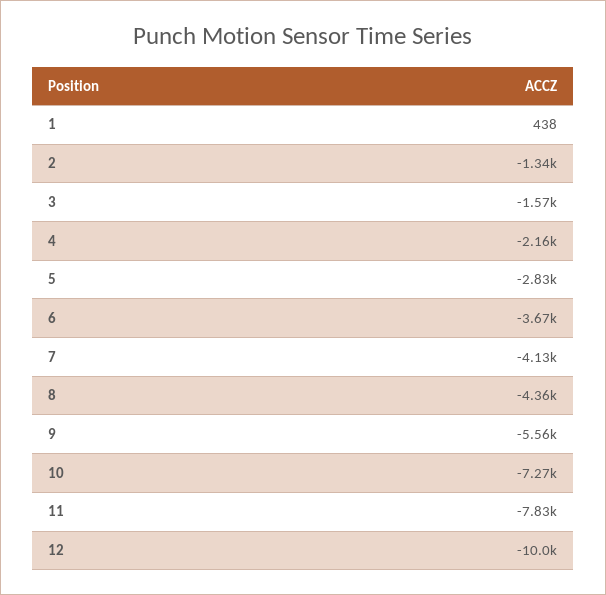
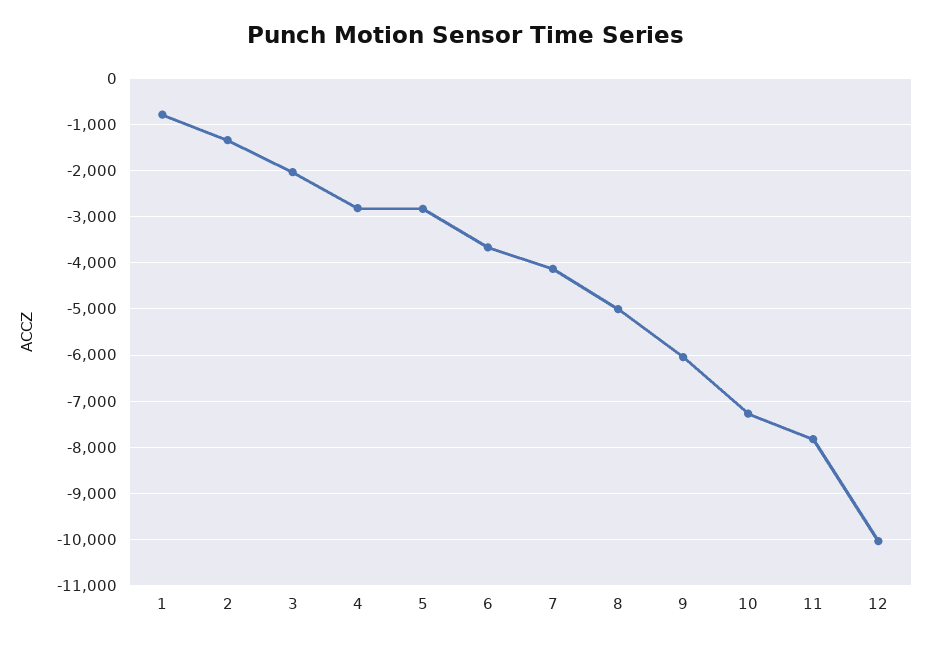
1: 438 -> -800
3: -1570 -> -2000
4: -2160 -> -2800
8: -4360 -> -5000
9: -5560 -> -6000

